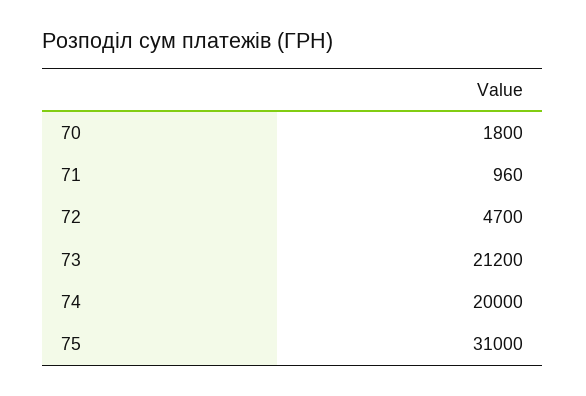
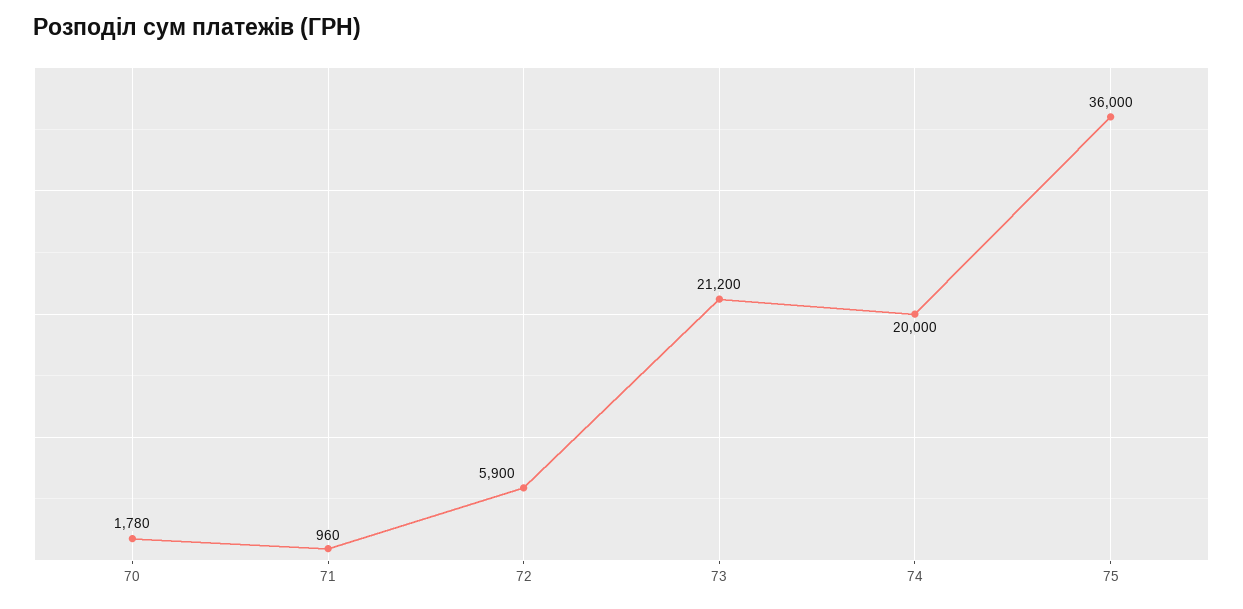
70: 1800 -> 1780
72: 4700 -> 5900
75: 31000 -> 36000

